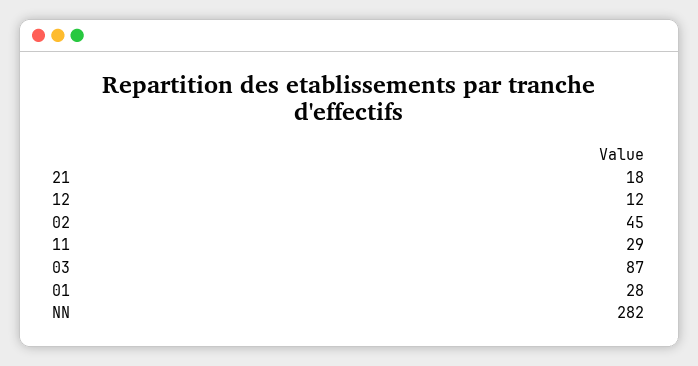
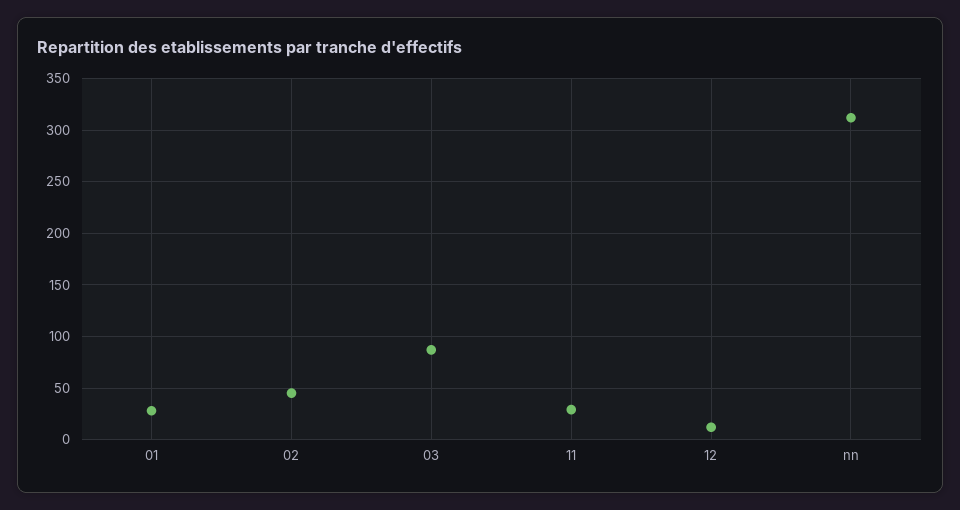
21: 18 -> none
NN: 282 -> 310

